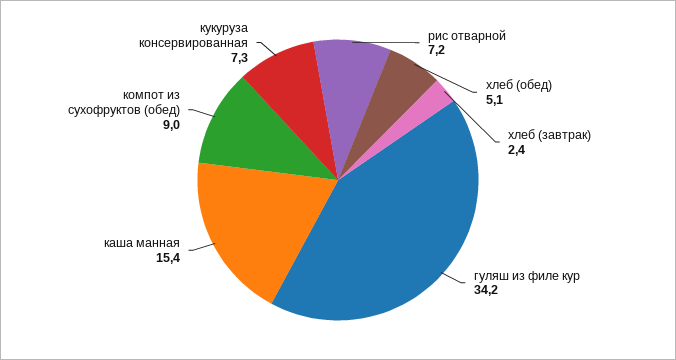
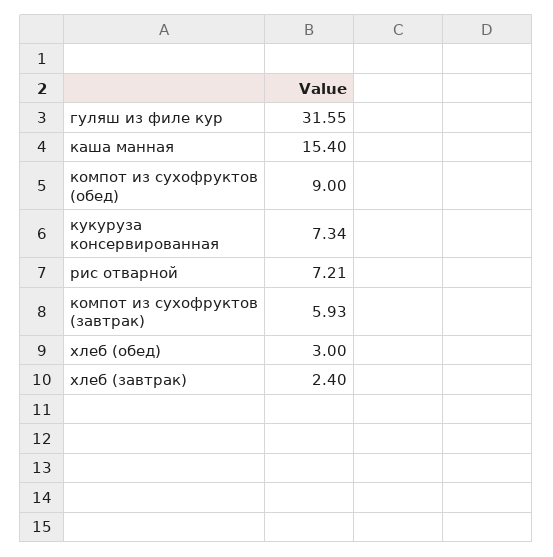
хлеб (обед): 5.1 -> 3
гуляш из филе кур: 34.2 -> 31.55
компот из сухофруктов (завтрак): none -> 5.93

